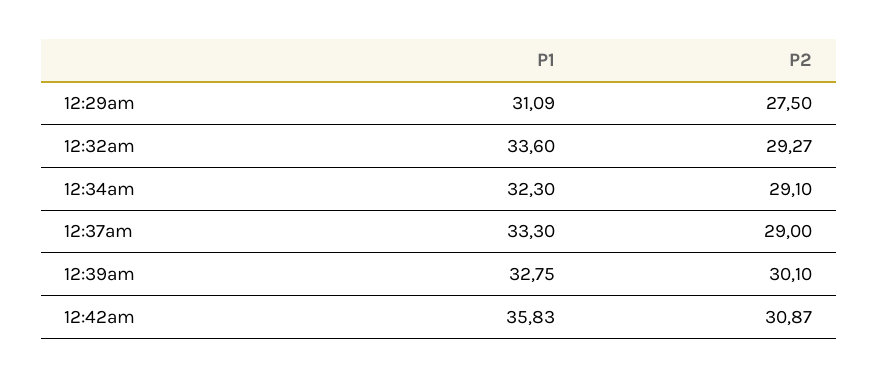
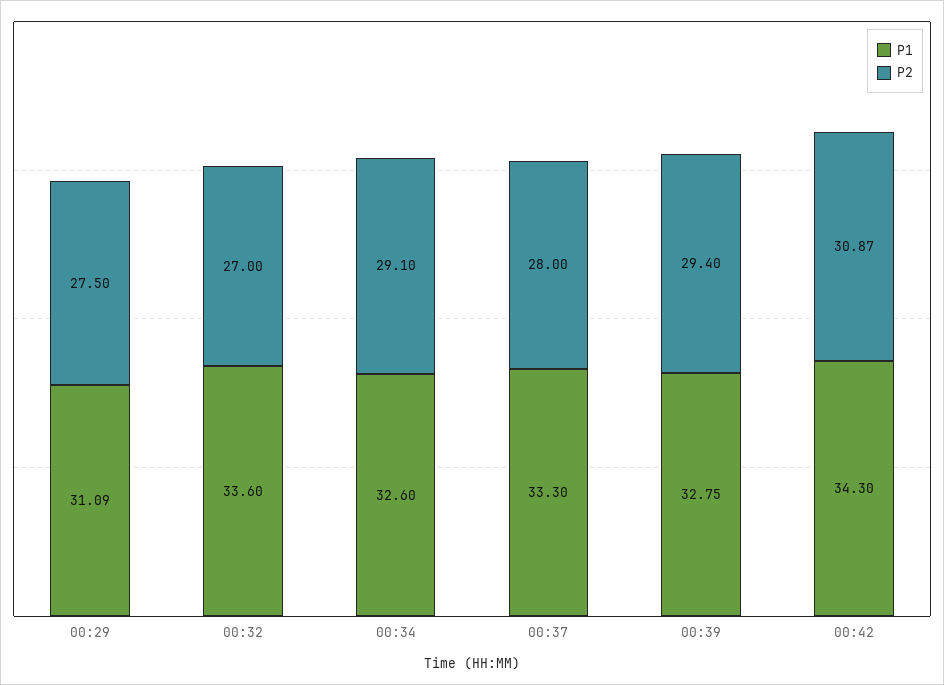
P2, 12:32am: 29.27 -> 27
P1, 12:34am: 32.3 -> 32.6
P2, 12:37am: 29 -> 28
P2, 12:39am: 30.1 -> 29.4
P1, 12:42am: 35.83 -> 34.3

